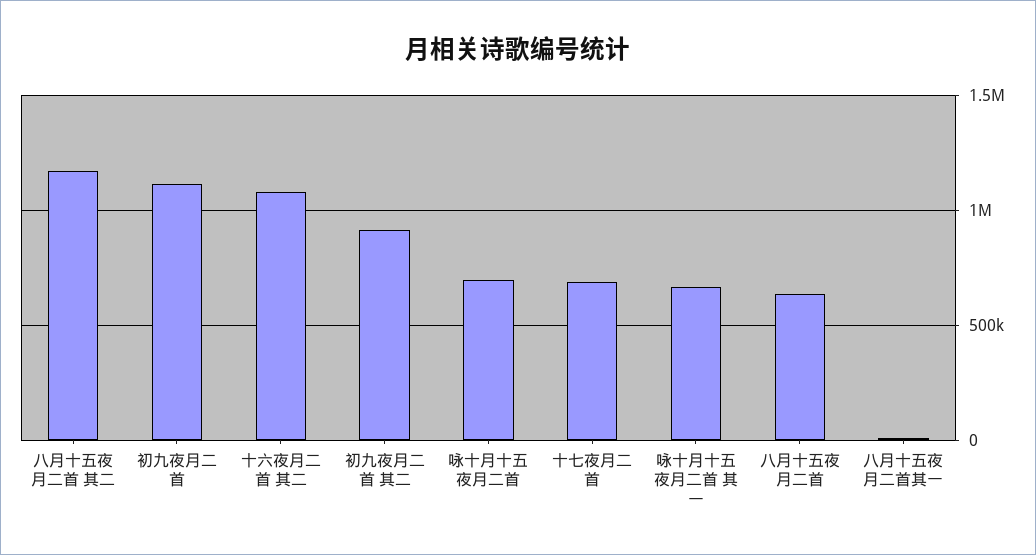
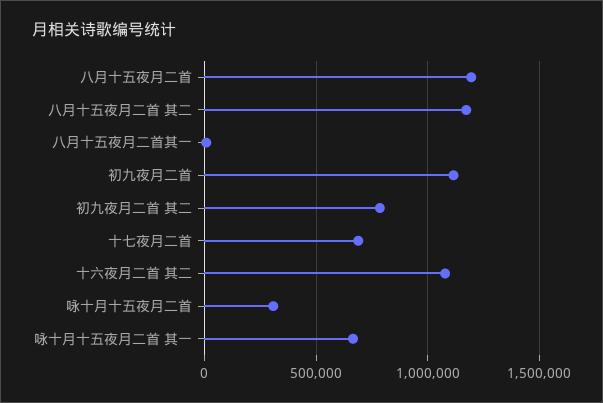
初九夜月二首 其二: 900000 -> 800000
咏十月十五夜月二首: 700000 -> 300000
八月十五夜月二首: 650000 -> 1200000

